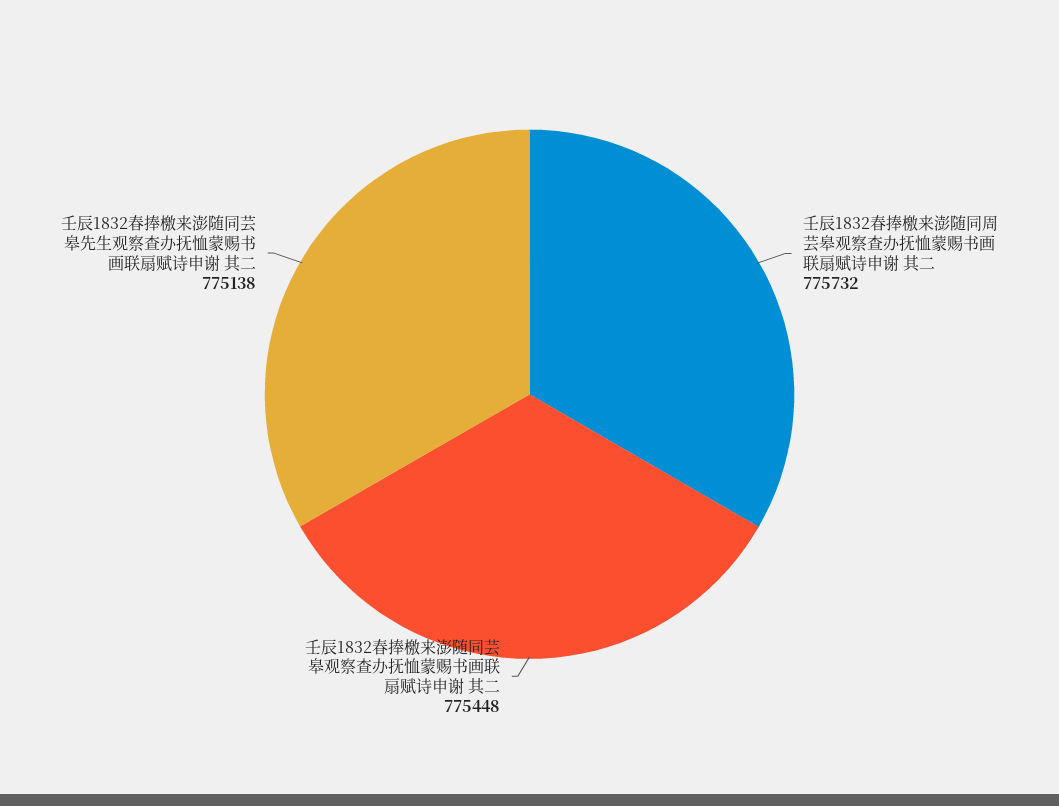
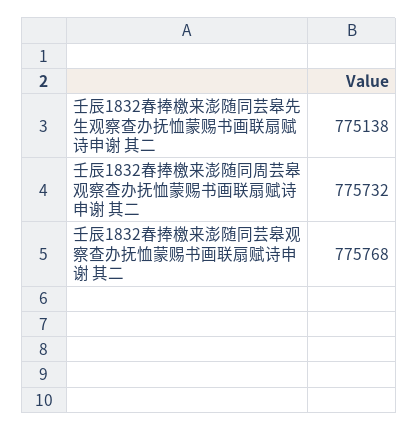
壬辰1832春捧檄来澎随同芸皋观察查办抚恤蒙赐书画联扇赋诗申谢 其二: 775448 -> 775768

